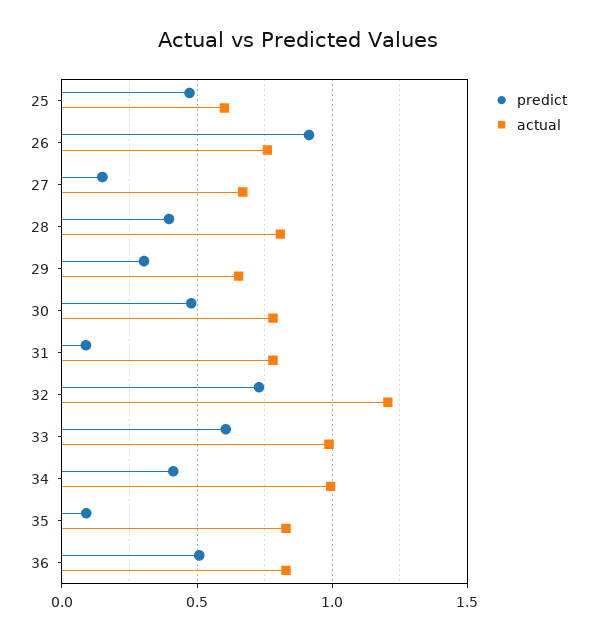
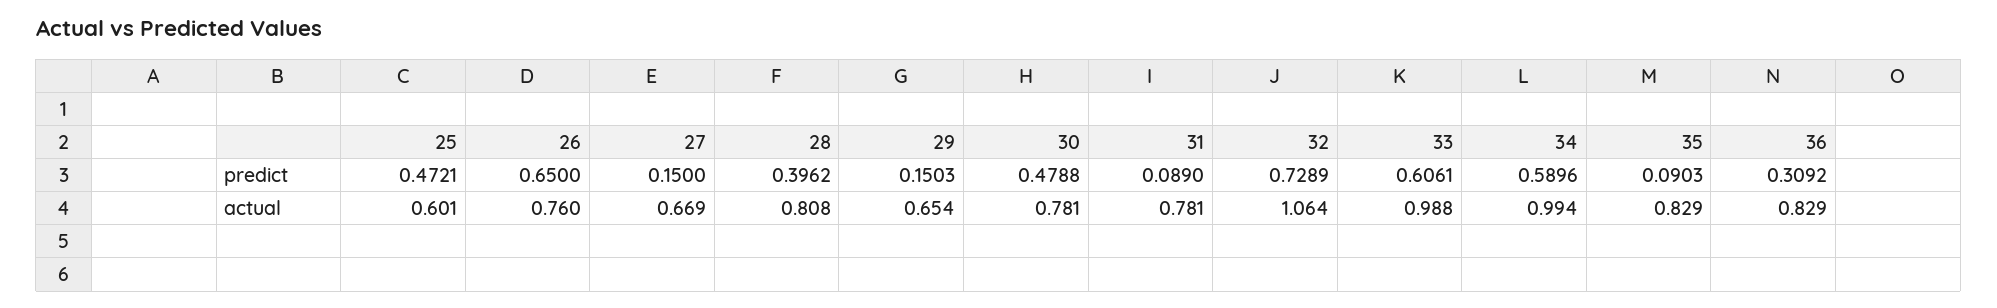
predict, 26: 0.9 -> 0.65
predict, 29: 0.3 -> 0.1503
actual, 32: 1.2 -> 1.064
predict, 34: 0.4 -> 0.5896
predict, 36: 0.5 -> 0.3092

